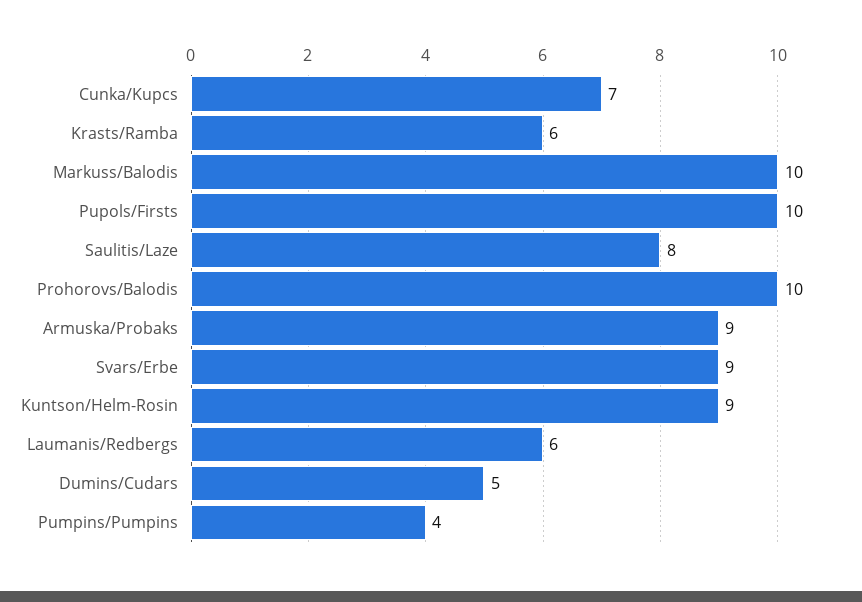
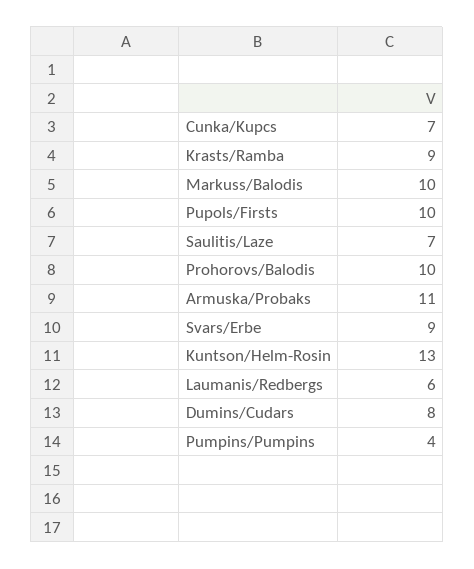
Krasts/Ramba: 6 -> 9
Saulitis/Laze: 8 -> 7
Armuska/Probaks: 9 -> 11
Kuntson/Helm-Rosin: 9 -> 13
Dumins/Cudars: 5 -> 8

